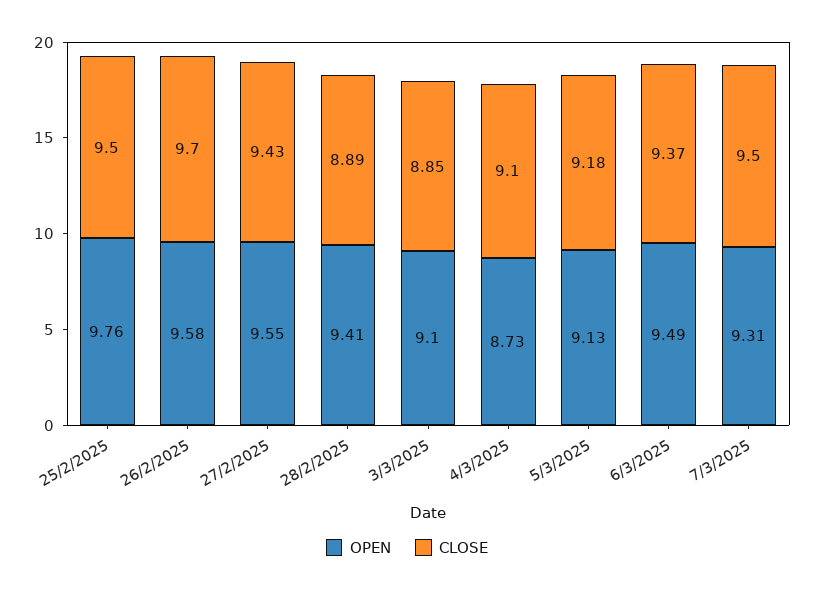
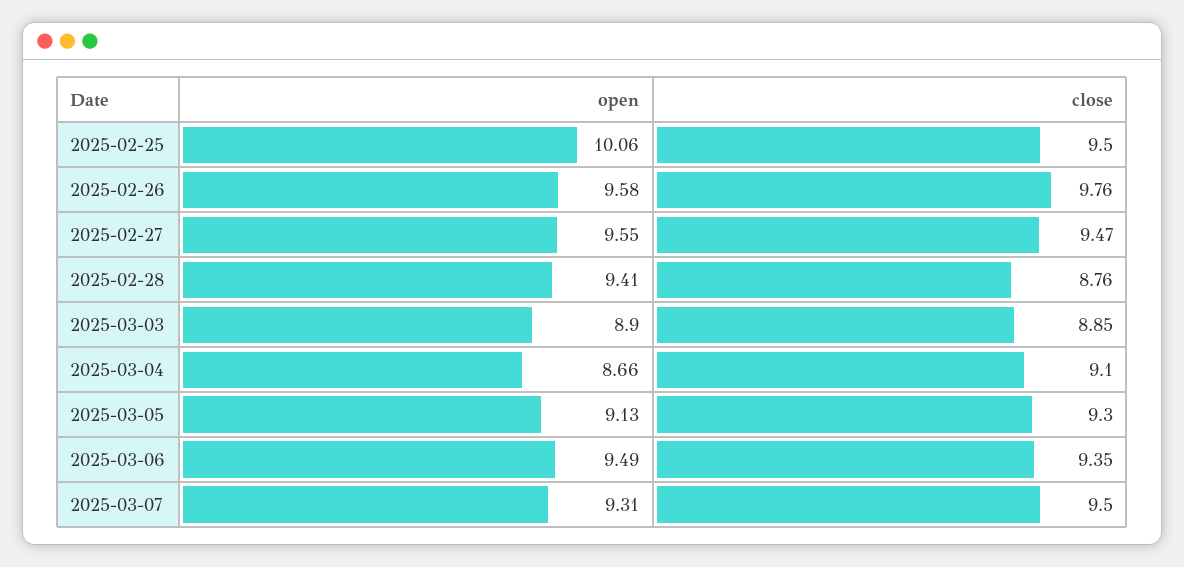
OPEN, 25/2/2025: 9.76 -> 10.06
CLOSE, 26/2/2025: 9.7 -> 9.76
CLOSE, 27/2/2025: 9.43 -> 9.47
CLOSE, 28/2/2025: 8.89 -> 8.76
OPEN, 3/3/2025: 9.1 -> 8.9
OPEN, 4/3/2025: 8.73 -> 8.66
CLOSE, 5/3/2025: 9.18 -> 9.3
CLOSE, 6/3/2025: 9.37 -> 9.35

